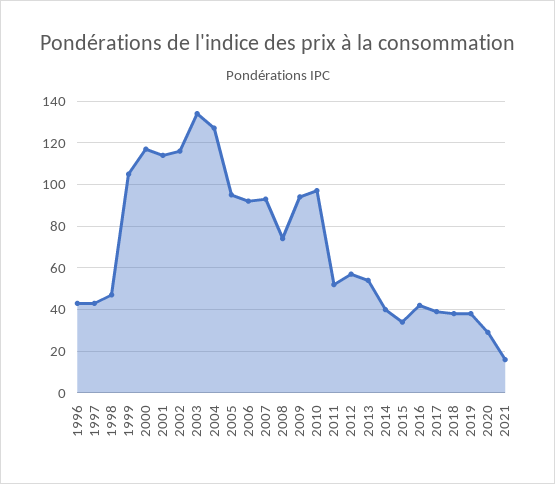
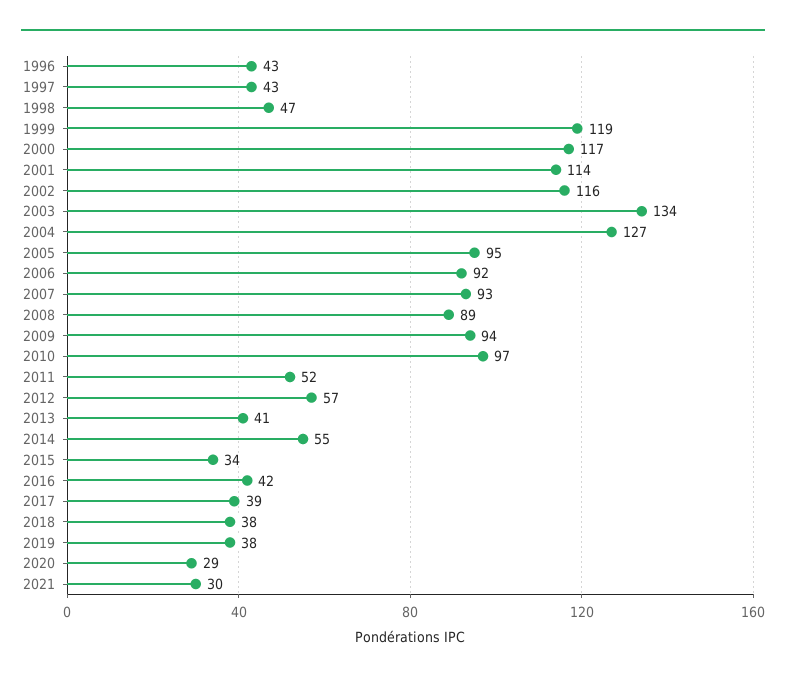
1999: 105 -> 119
2008: 75 -> 89
2013: 55 -> 41
2014: 40 -> 55
2021: 15 -> 30

